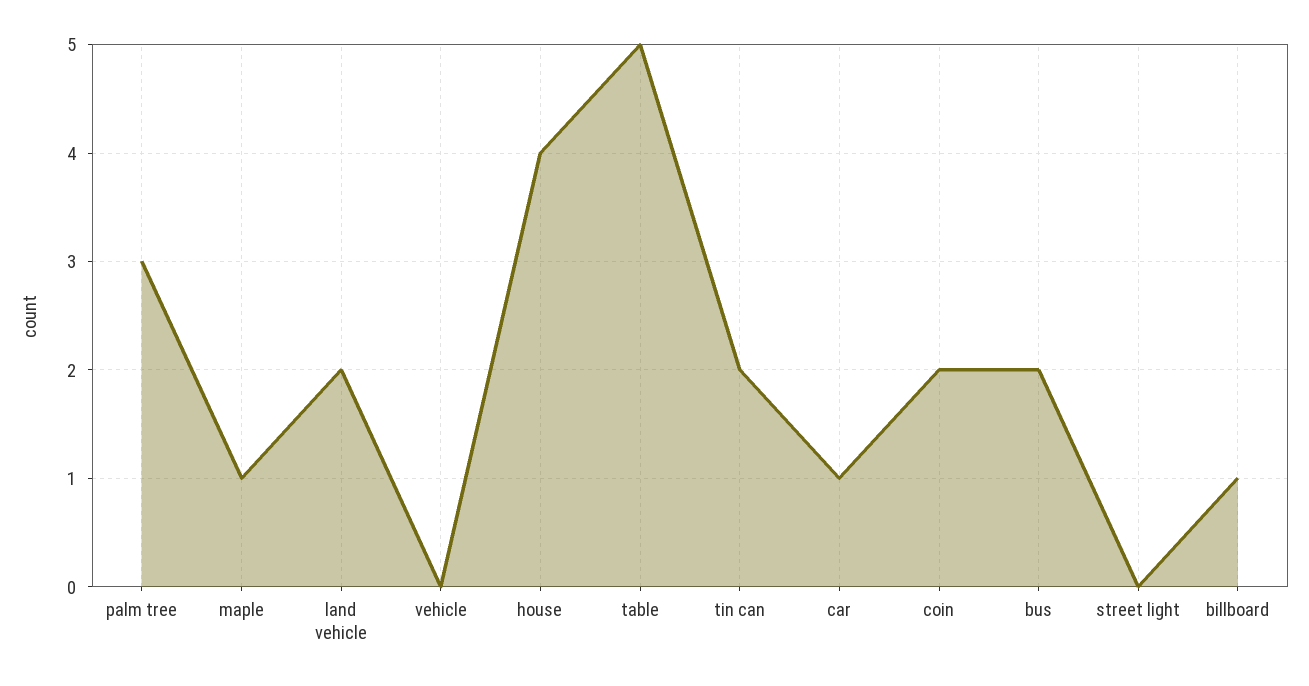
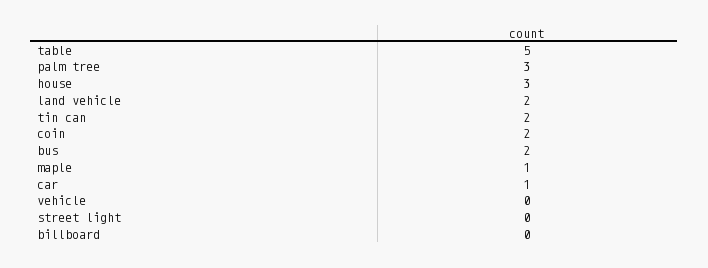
house: 4 -> 3
billboard: 1 -> 0

